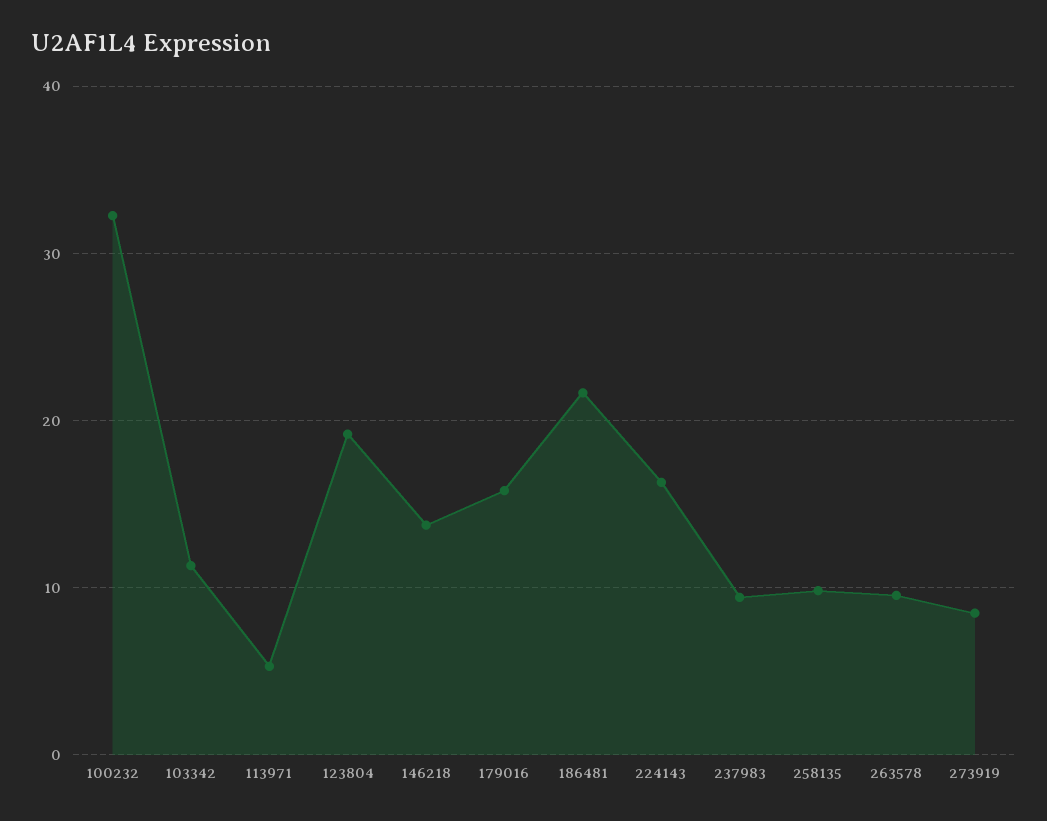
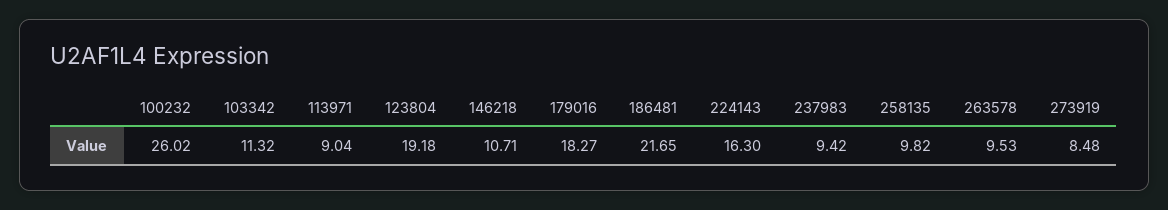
100232: 32 -> 26.02
113971: 5 -> 9.04
146218: 14 -> 10.71
179016: 16 -> 18.27

